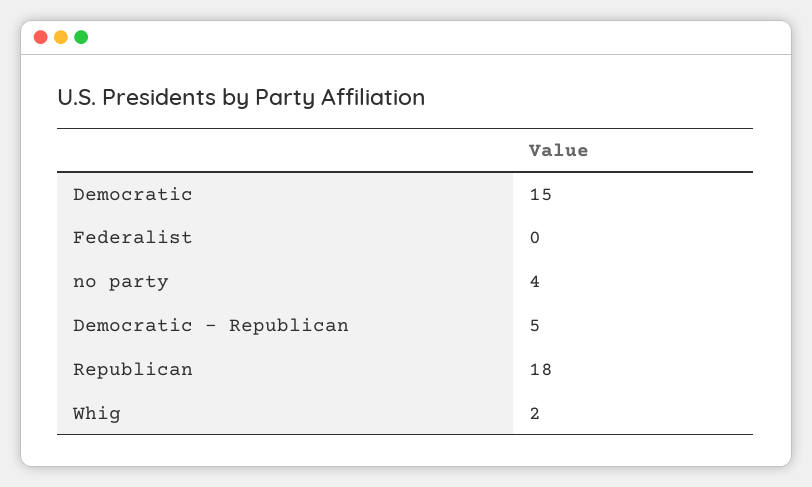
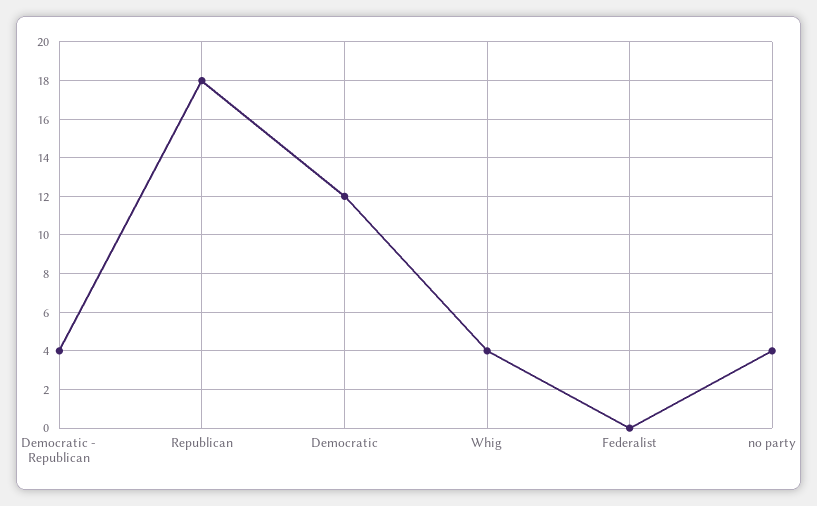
Democratic: 15 -> 12
Democratic - Republican: 5 -> 4
Whig: 2 -> 4

